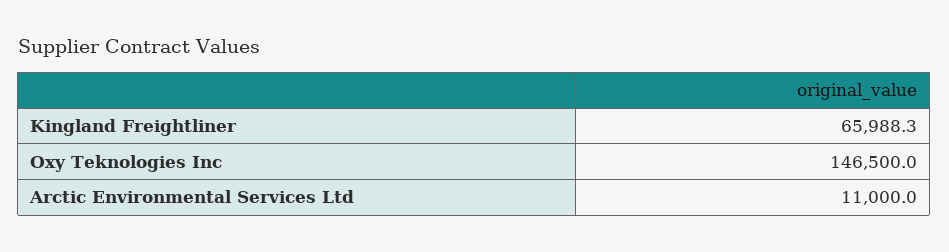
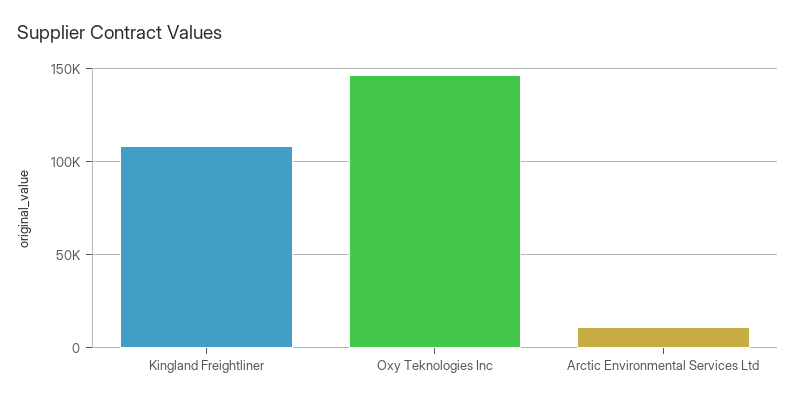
Kingland Freightliner: 65988.3 -> 110000

